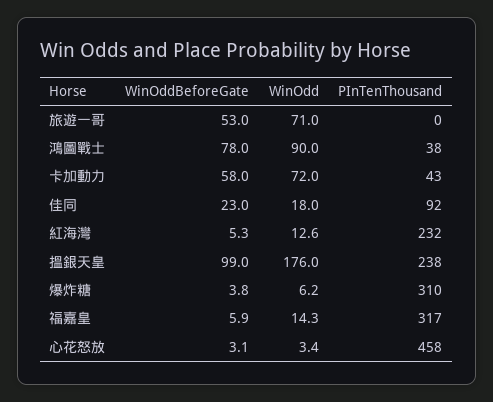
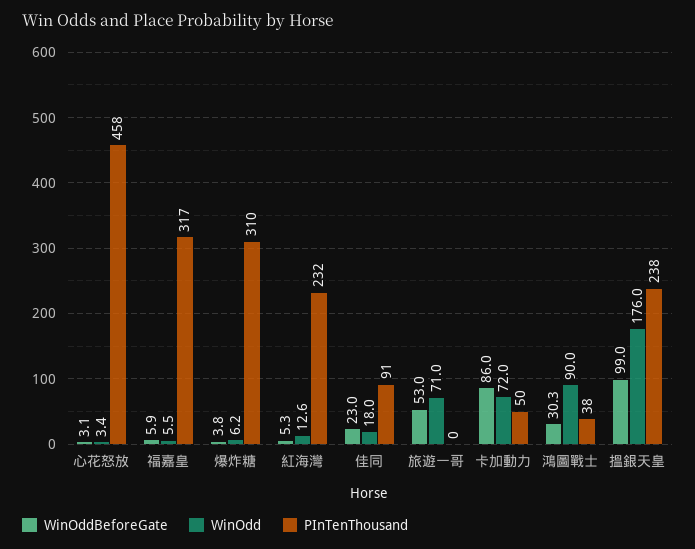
WinOddBeforeGate, 鴻圖戰士: 78 -> 30.3
WinOddBeforeGate, 卡加動力: 58 -> 86
PInTenThousand, 卡加動力: 43 -> 50
PInTenThousand, 佳同: 92 -> 91
WinOdd, 福嘉皇: 14.3 -> 5.5

